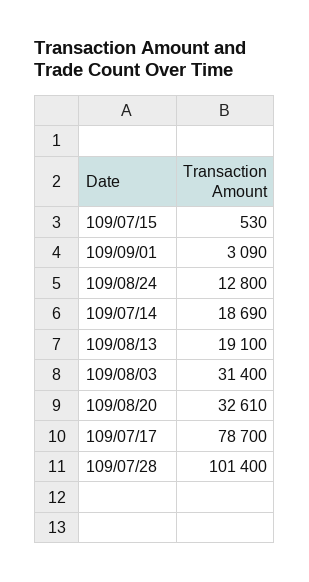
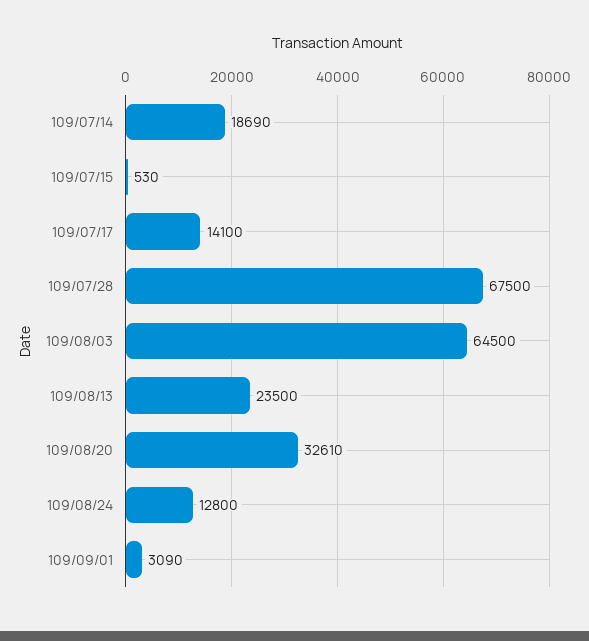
109/08/13: 19100 -> 23500
109/08/03: 31400 -> 64500
109/07/17: 78700 -> 14100
109/07/28: 101400 -> 67500

